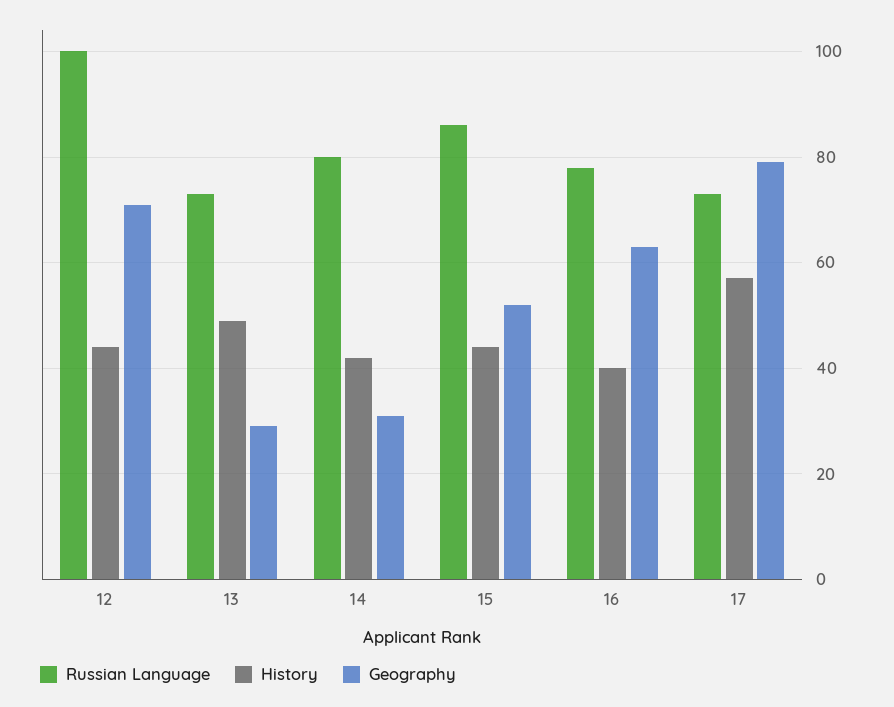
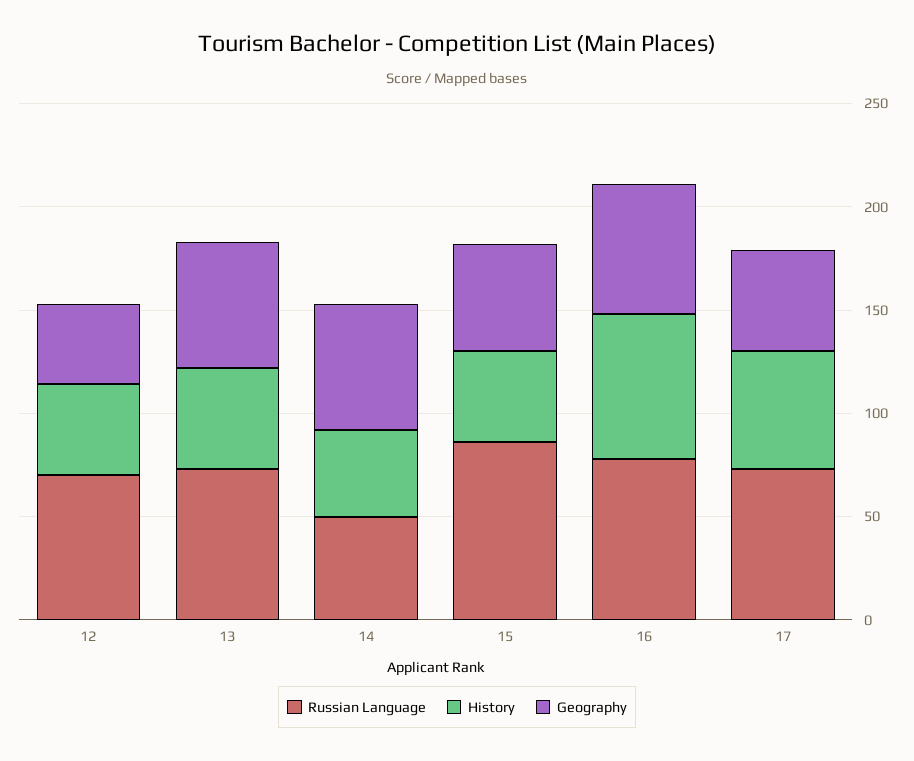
Russian Language, 12: 100 -> 70
Geography, 12: 70 -> 40
Geography, 13: 30 -> 60
Russian Language, 14: 80 -> 50
Geography, 14: 30 -> 60
History, 16: 40 -> 70
Geography, 17: 80 -> 50

